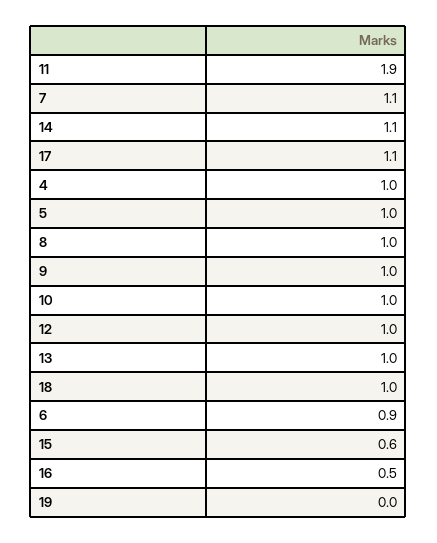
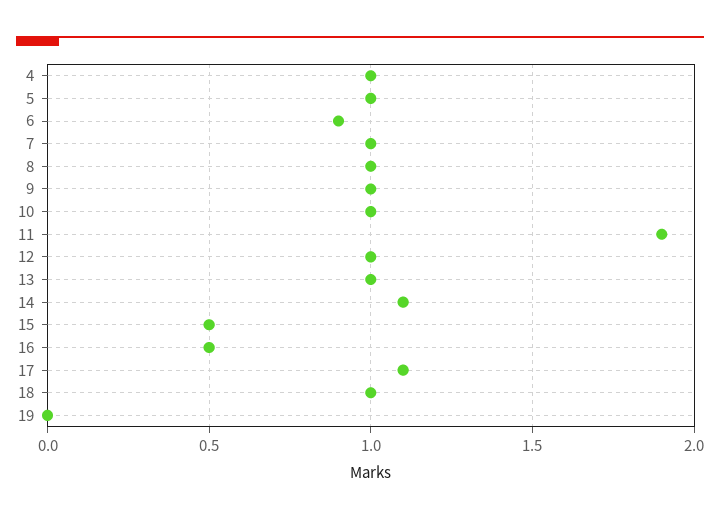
7: 1.1 -> 1
15: 0.6 -> 0.5

